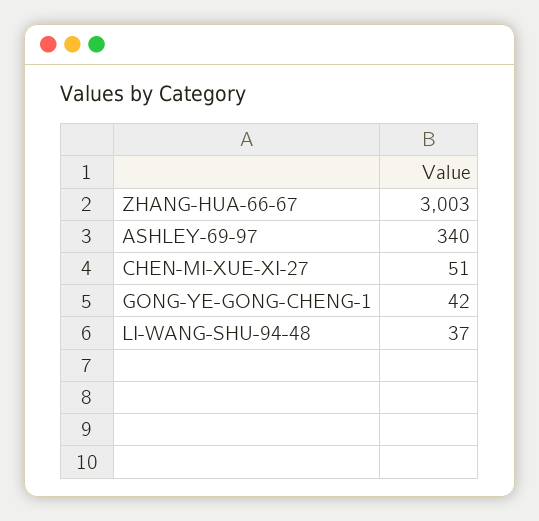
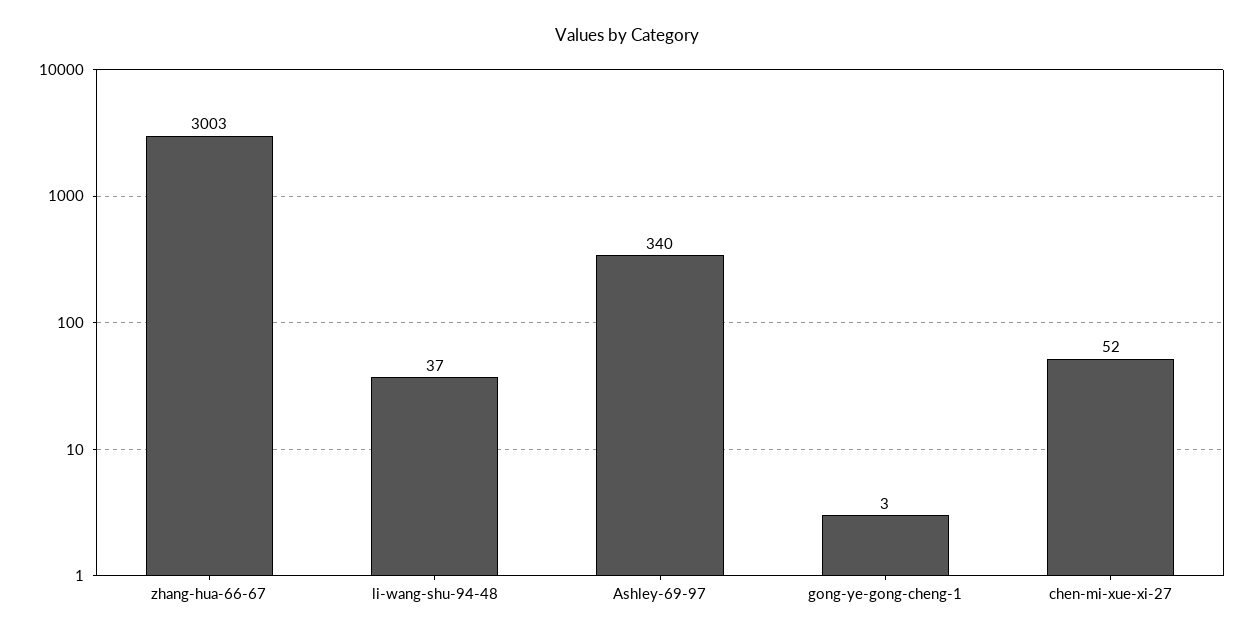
CHEN-MI-XUE-XI-27: 51 -> 52
GONG-YE-GONG-CHENG-1: 42 -> 3

